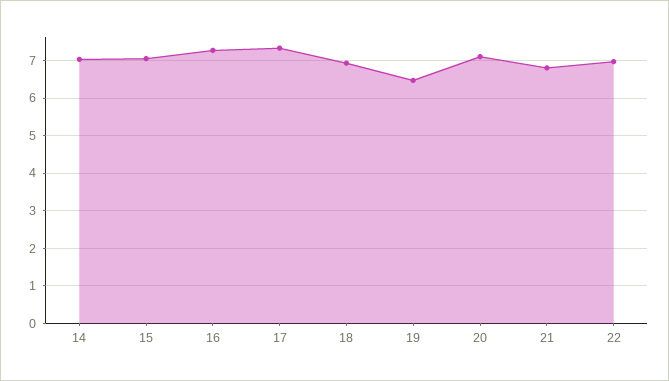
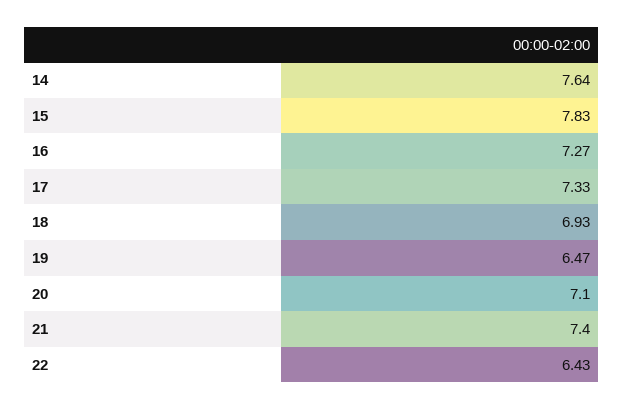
14: 7 -> 7.64
15: 7 -> 7.83
21: 6.8 -> 7.4
22: 7 -> 6.43

